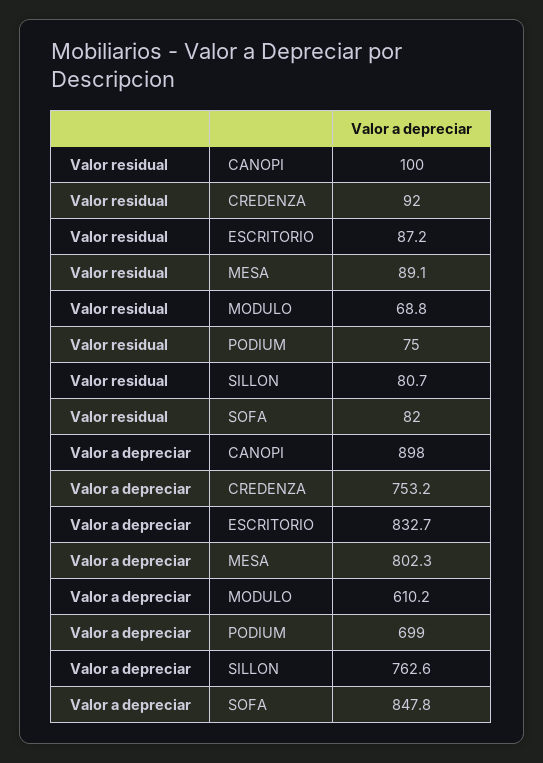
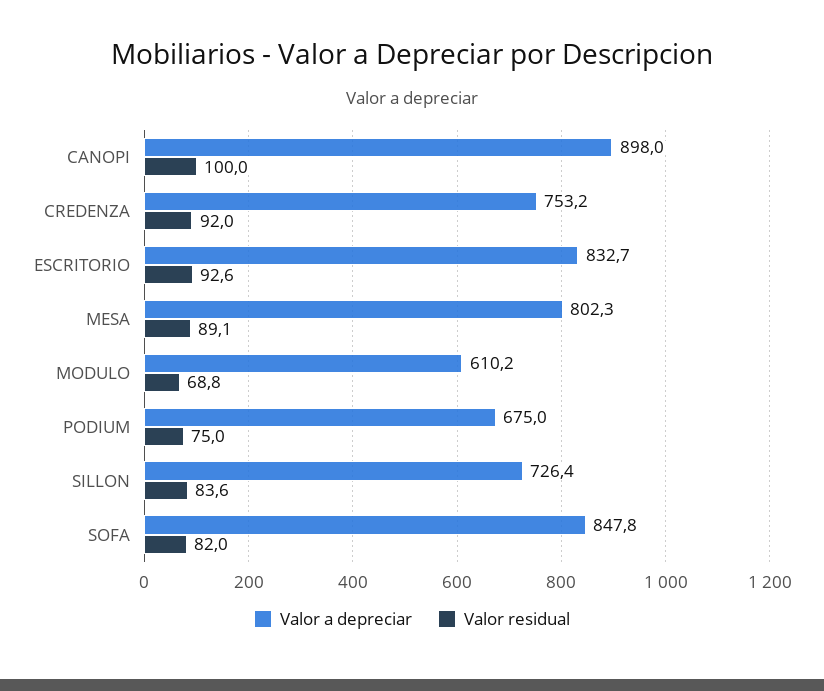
Valor residual, ESCRITORIO: 87.2 -> 92.6
Valor residual, SILLON: 80.7 -> 83.6
Valor a depreciar, PODIUM: 699 -> 675
Valor a depreciar, SILLON: 762.6 -> 726.4

